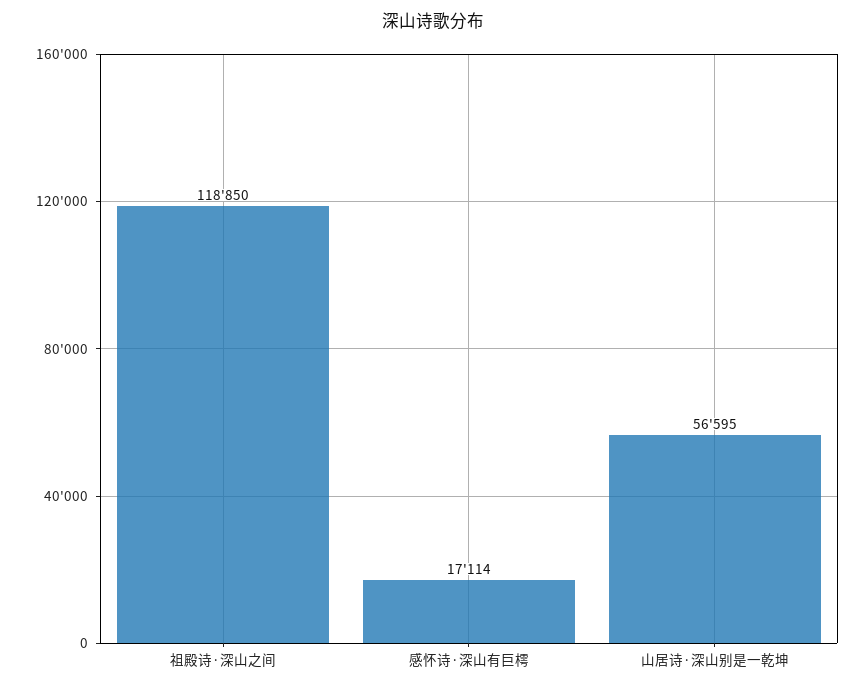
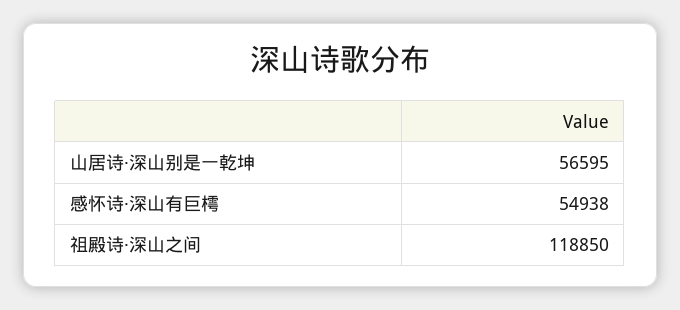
感怀诗·深山有巨樗: 17114 -> 54938

